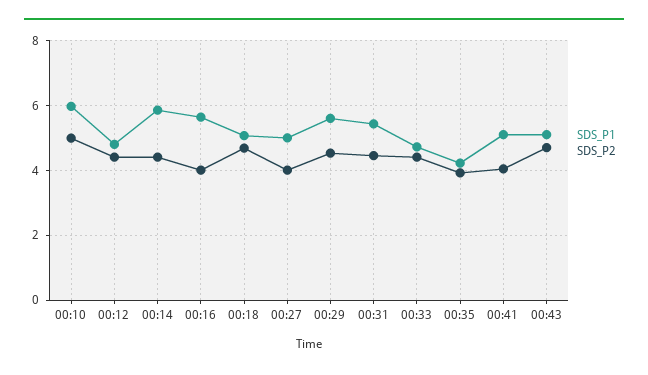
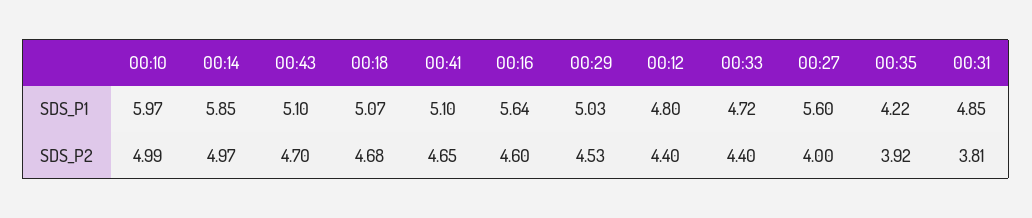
SDS_P2, 00:14: 4.4 -> 4.97
SDS_P2, 00:16: 4 -> 4.6
SDS_P1, 00:27: 5 -> 5.6
SDS_P1, 00:29: 5.6 -> 5.03
SDS_P1, 00:31: 5.4 -> 4.85
SDS_P2, 00:31: 4.4 -> 3.81
SDS_P2, 00:41: 4 -> 4.65

